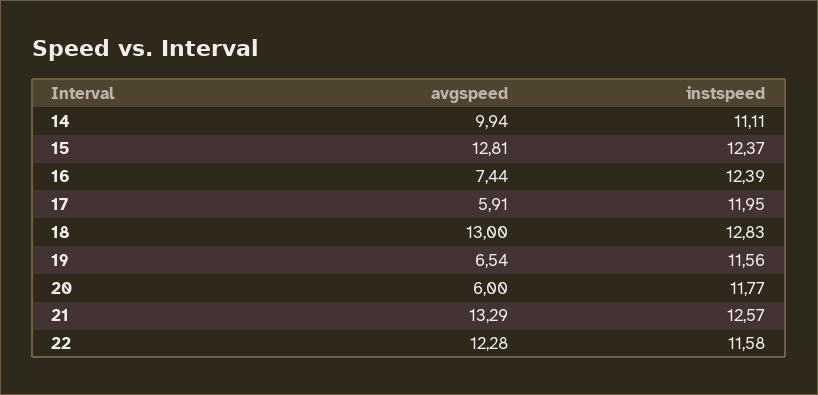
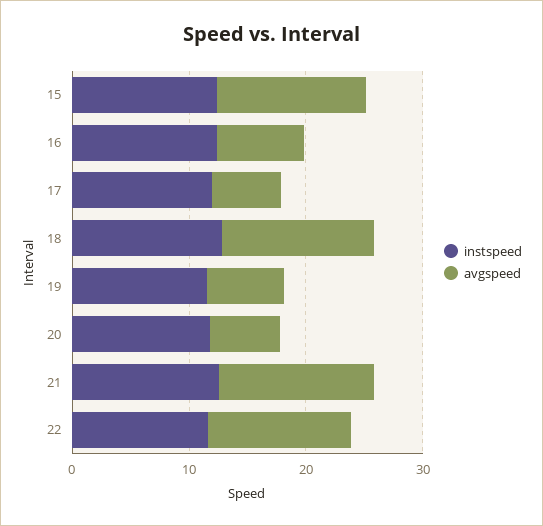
avgspeed, 14: 9.94 -> none
instspeed, 14: 11.11 -> none

